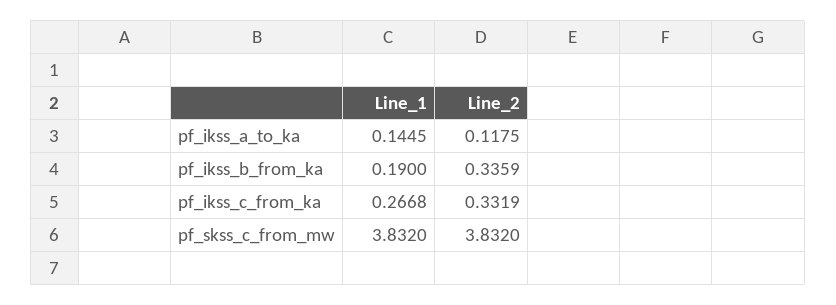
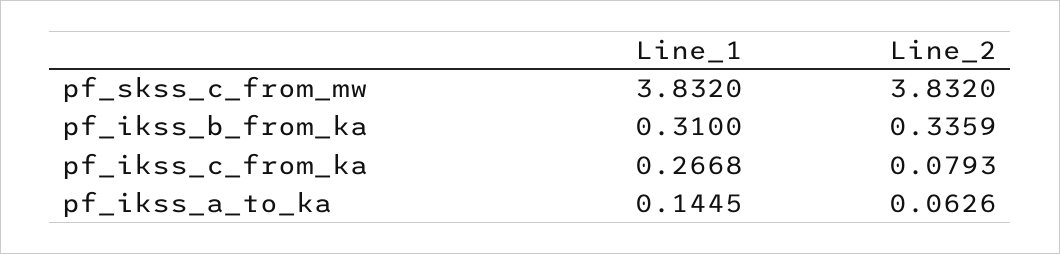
Line_2, pf_ikss_a_to_ka: 0.1175 -> 0.0626
Line_1, pf_ikss_b_from_ka: 0.19 -> 0.31
Line_2, pf_ikss_c_from_ka: 0.3319 -> 0.0793

